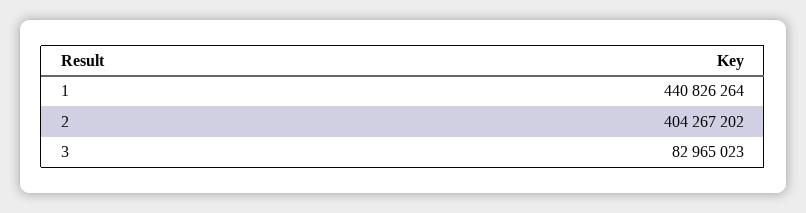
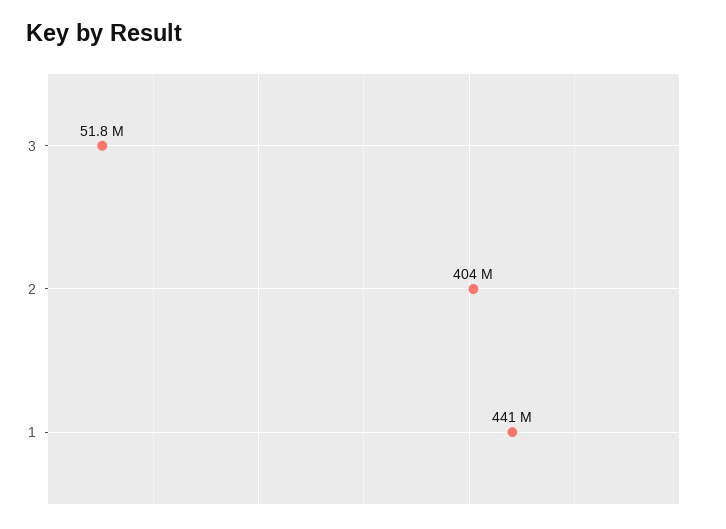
3: 82965023 -> 51800000

